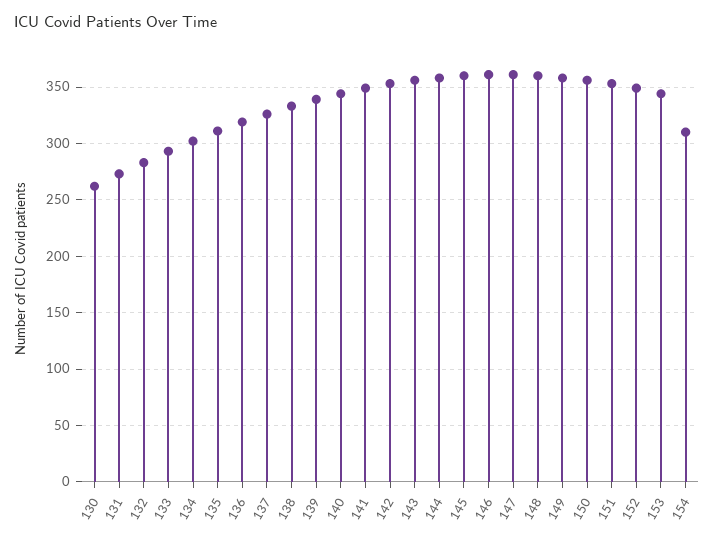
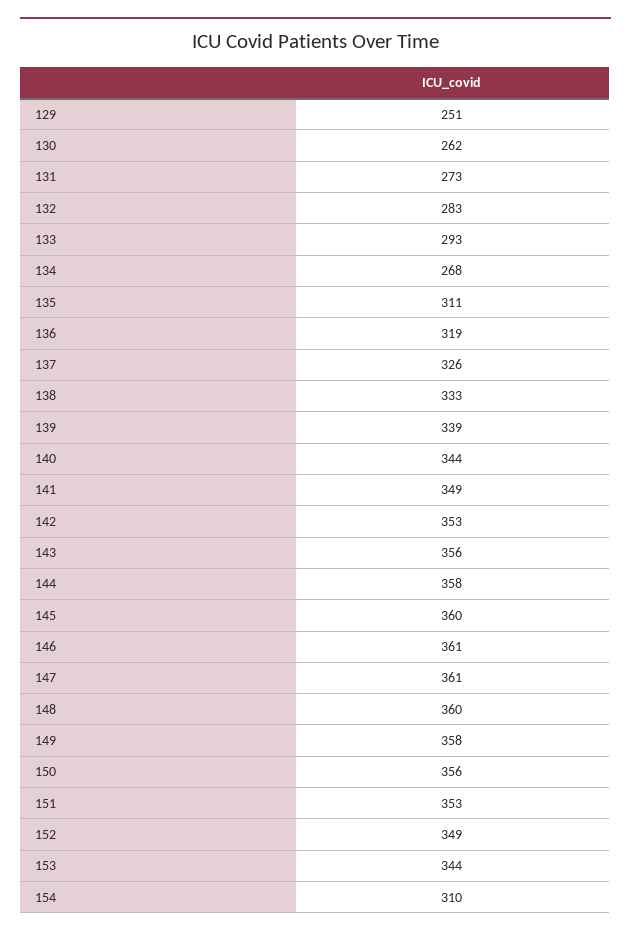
134: 300 -> 268
129: none -> 251

